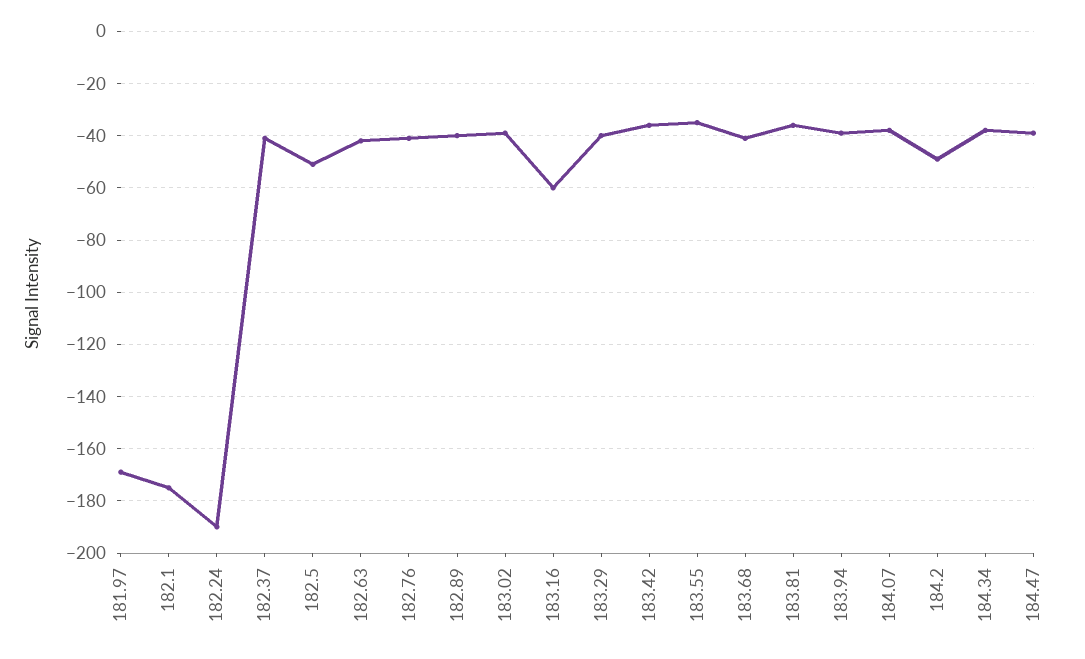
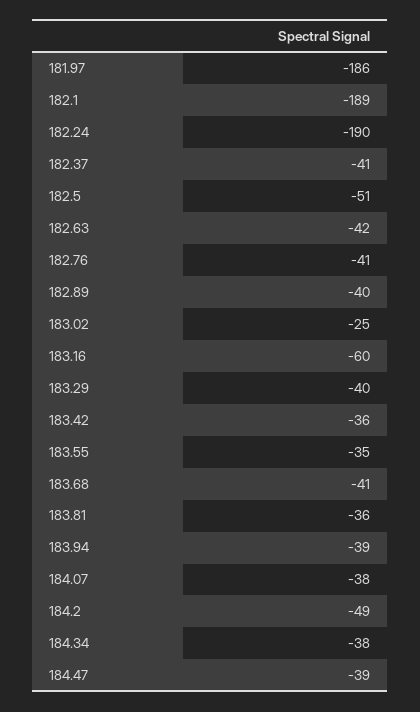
181.97: -170 -> -186
182.1: -175 -> -189
183.02: -40 -> -25

